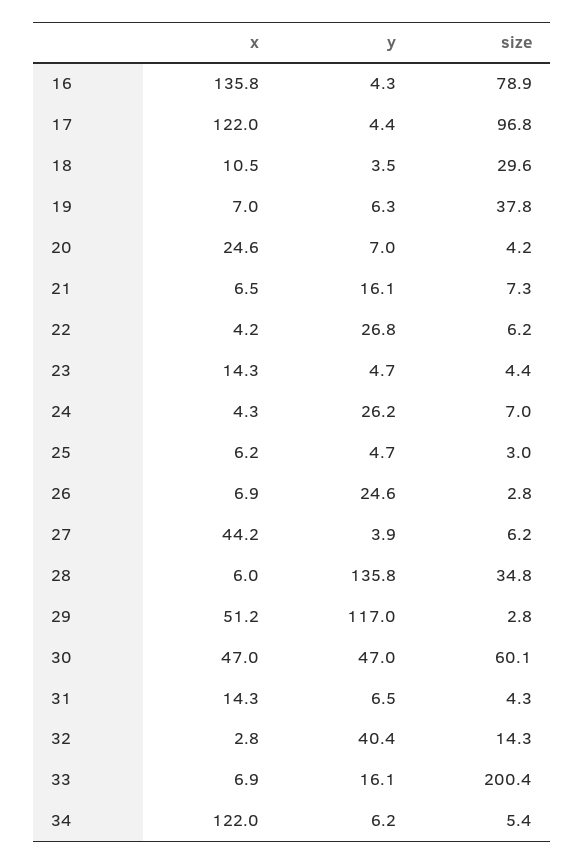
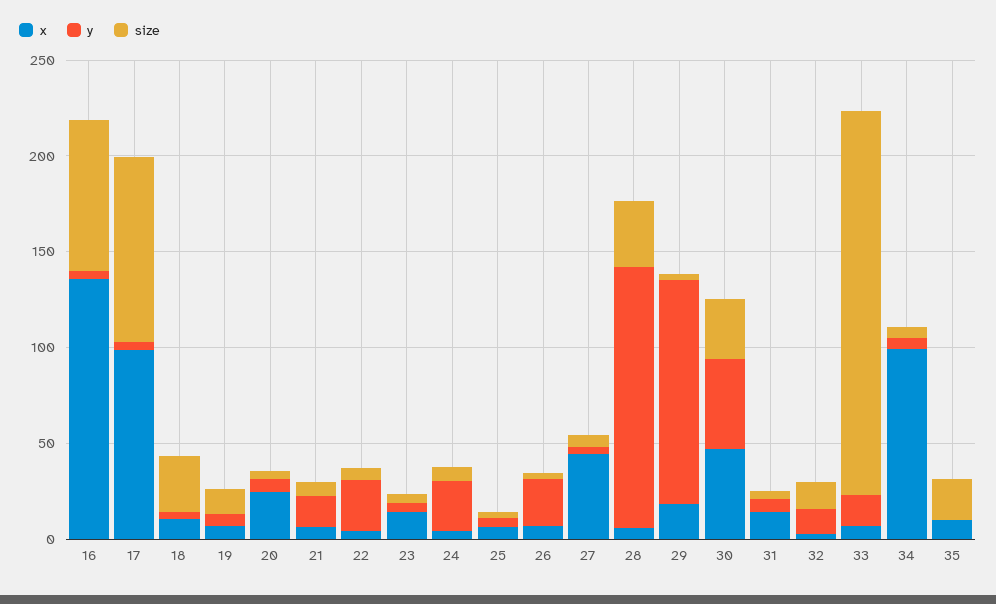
x, 17: 122 -> 100
size, 19: 37.8 -> 10
x, 29: 51.2 -> 20
size, 30: 60.1 -> 30
y, 32: 40.4 -> 10
x, 34: 122 -> 100
x, 35: none -> 10
y, 35: none -> 0
size, 35: none -> 20

